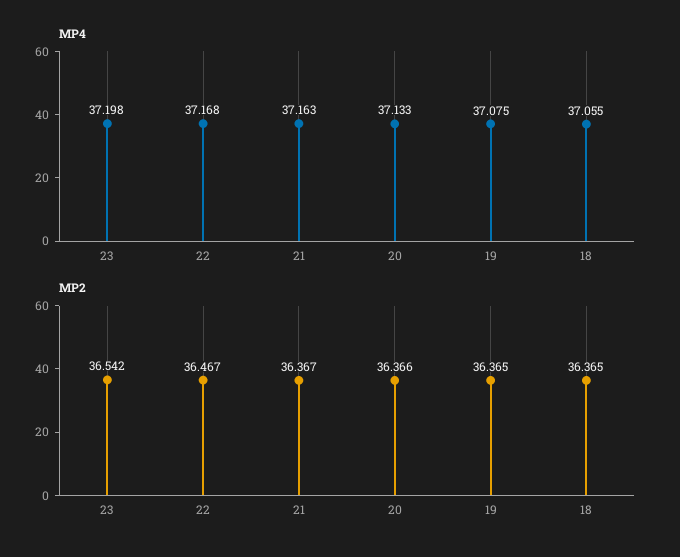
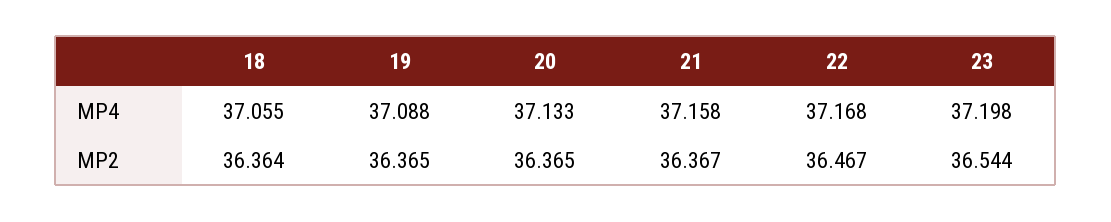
MP4, 21: 37.163 -> 37.158
MP4, 19: 37.075 -> 37.088
MP2, 23: 36.542 -> 36.544
MP2, 20: 36.366 -> 36.365
MP2, 18: 36.365 -> 36.364

